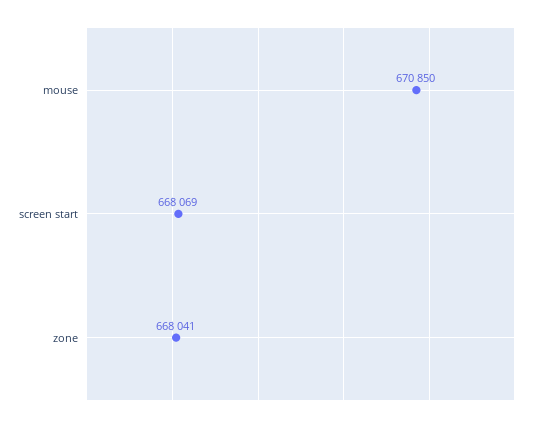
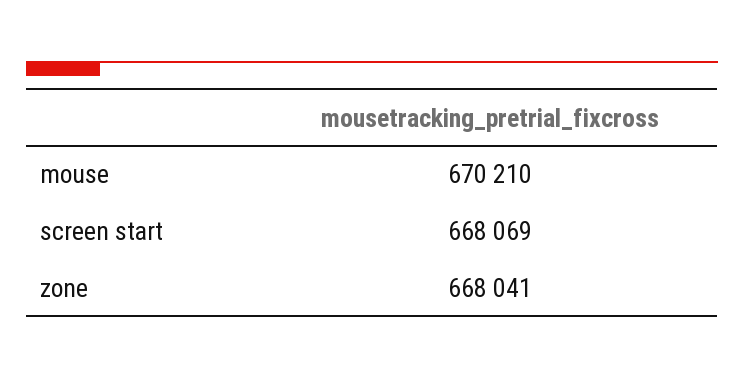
mouse: 670850 -> 670210

